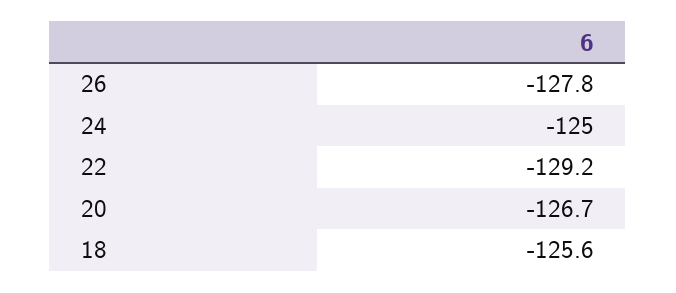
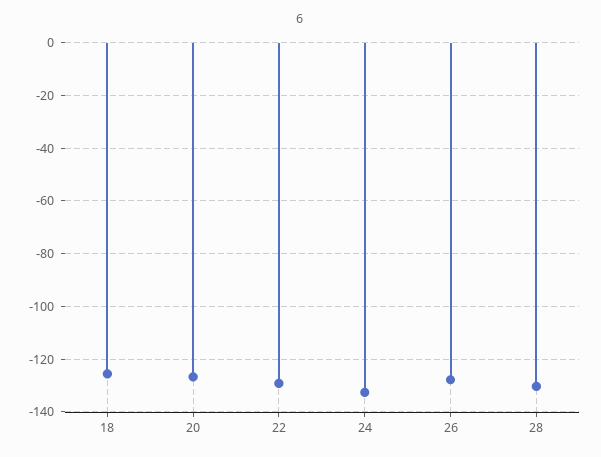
24: -125 -> -132.5
28: none -> -130

